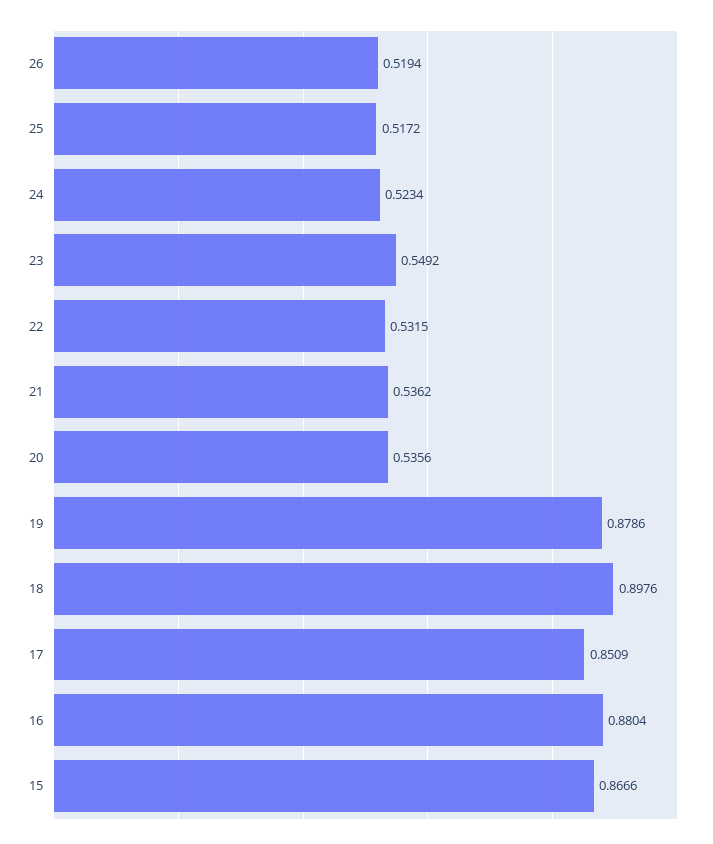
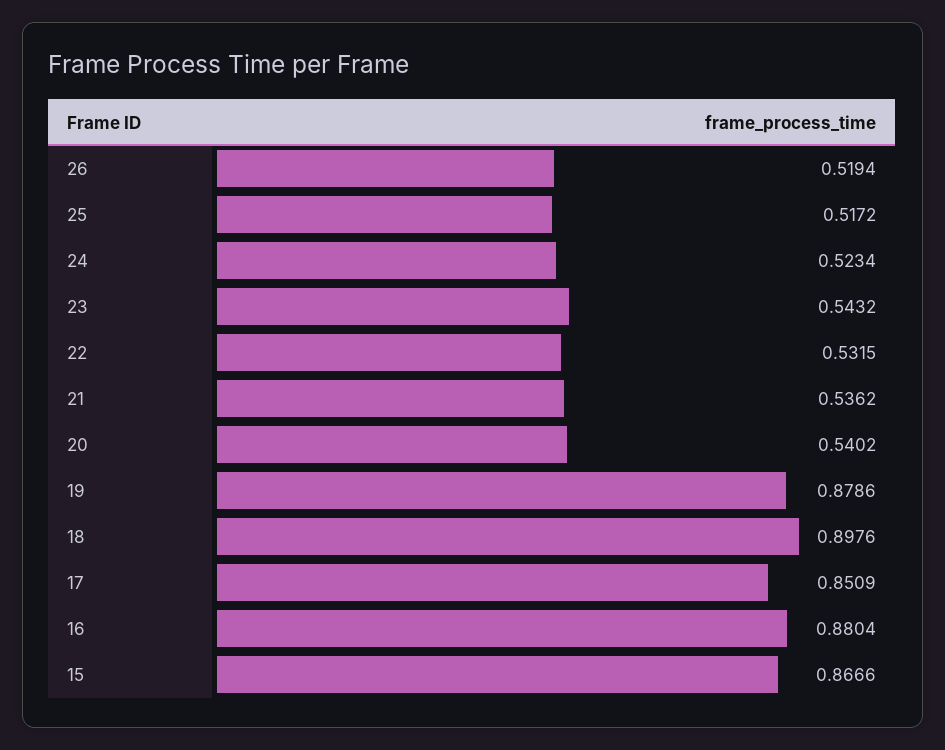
23: 0.5492 -> 0.5432
20: 0.5356 -> 0.5402

